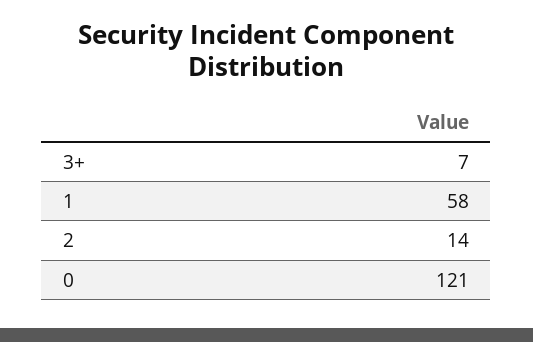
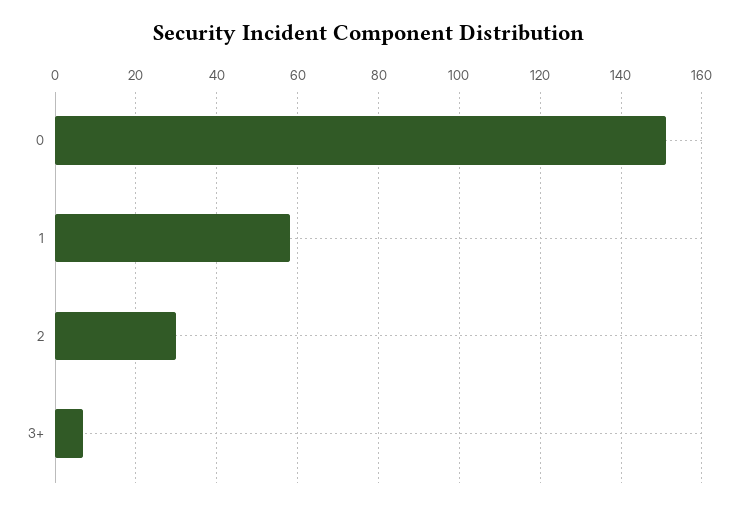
2: 14 -> 30
0: 121 -> 150

